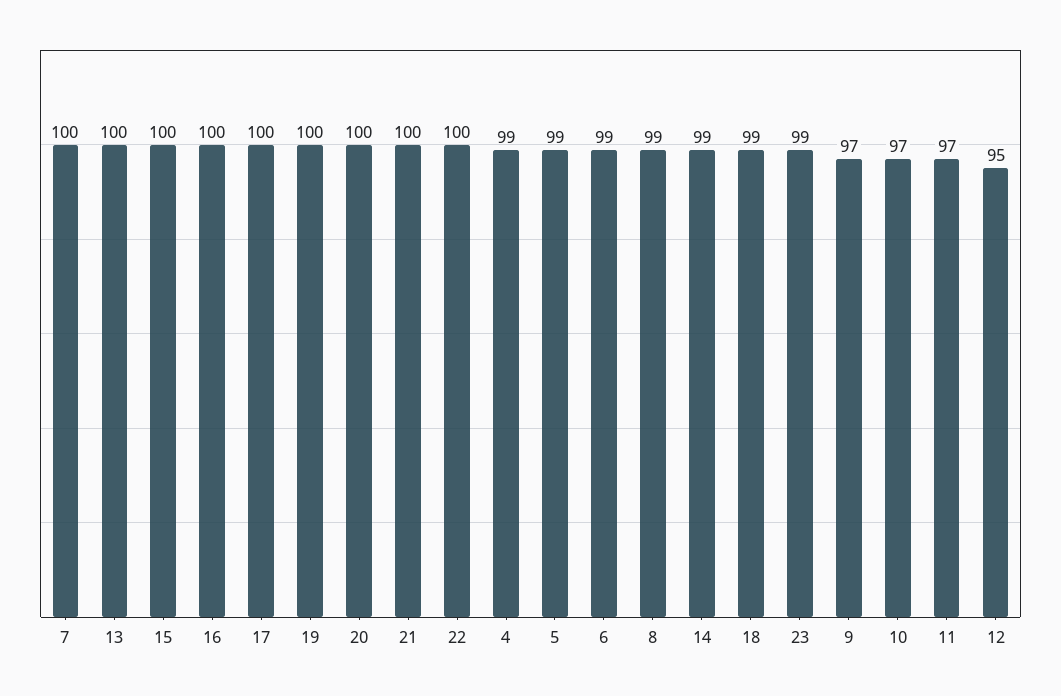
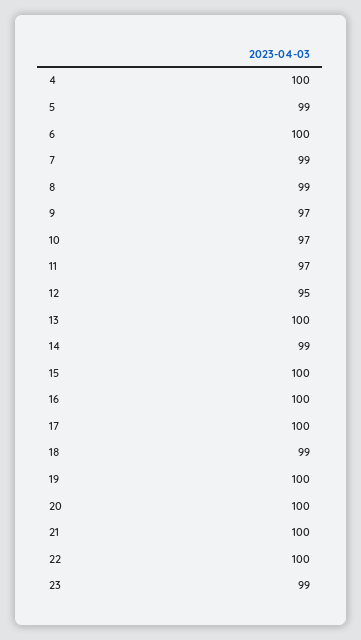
7: 100 -> 99
4: 99 -> 100
6: 99 -> 100

